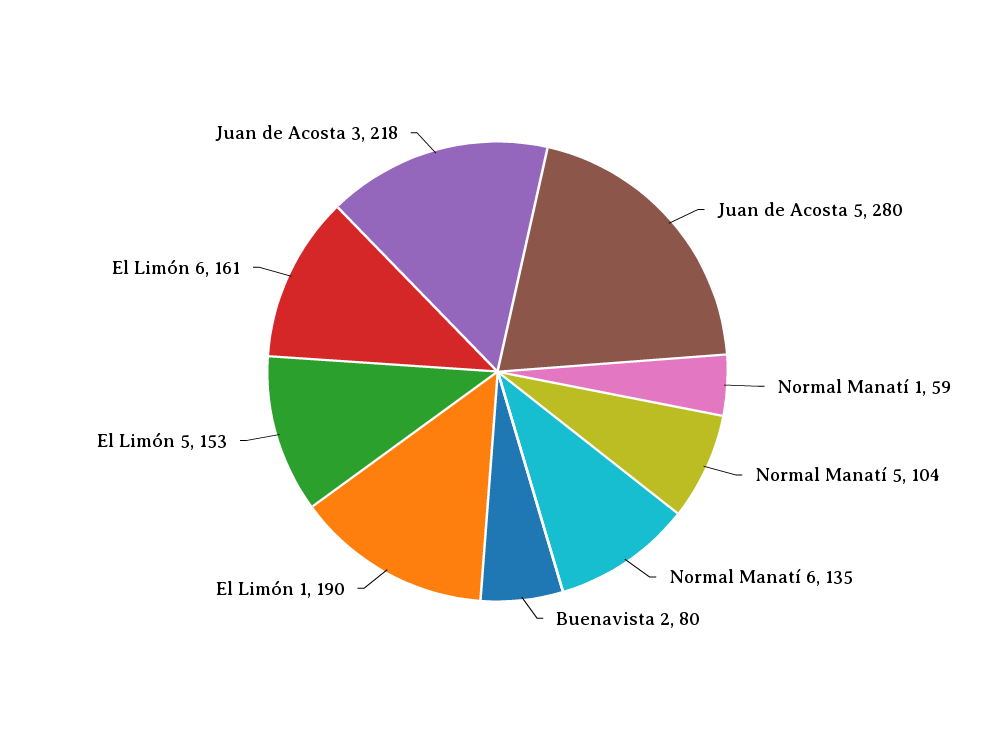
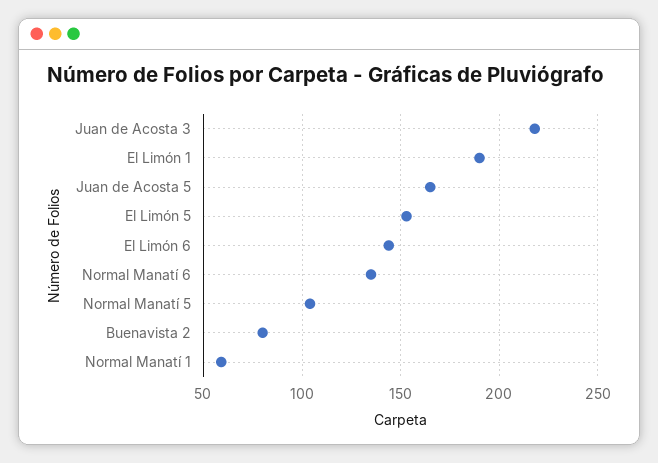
Juan de Acosta 5: 280 -> 165
El Limón 6: 161 -> 145

